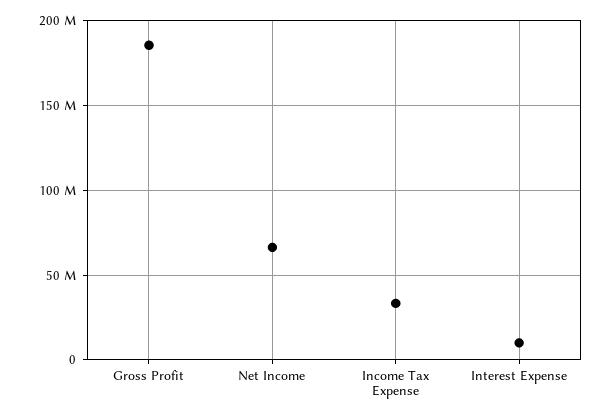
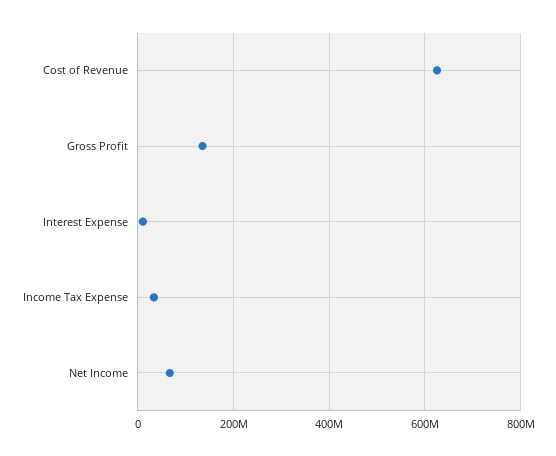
Gross Profit: 185000000 -> 140000000
Cost of Revenue: none -> 620000000

